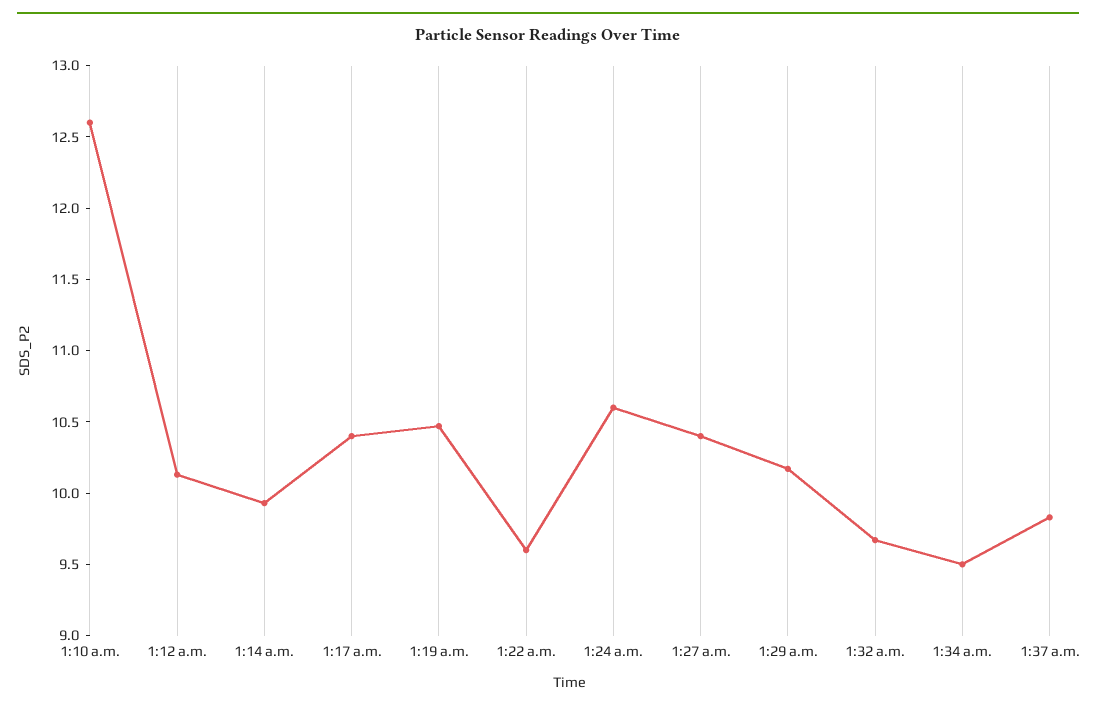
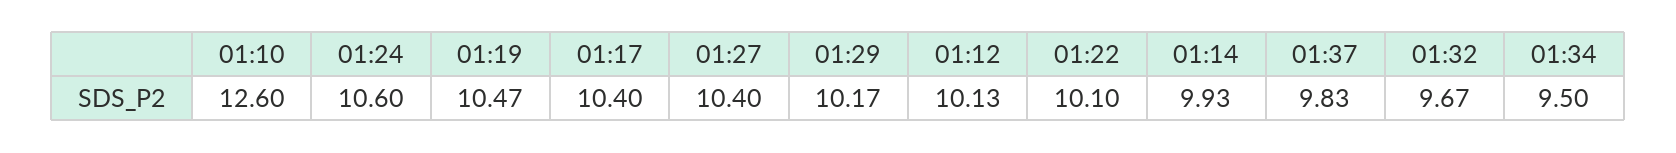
1:22 a.m.: 9.6 -> 10.1

